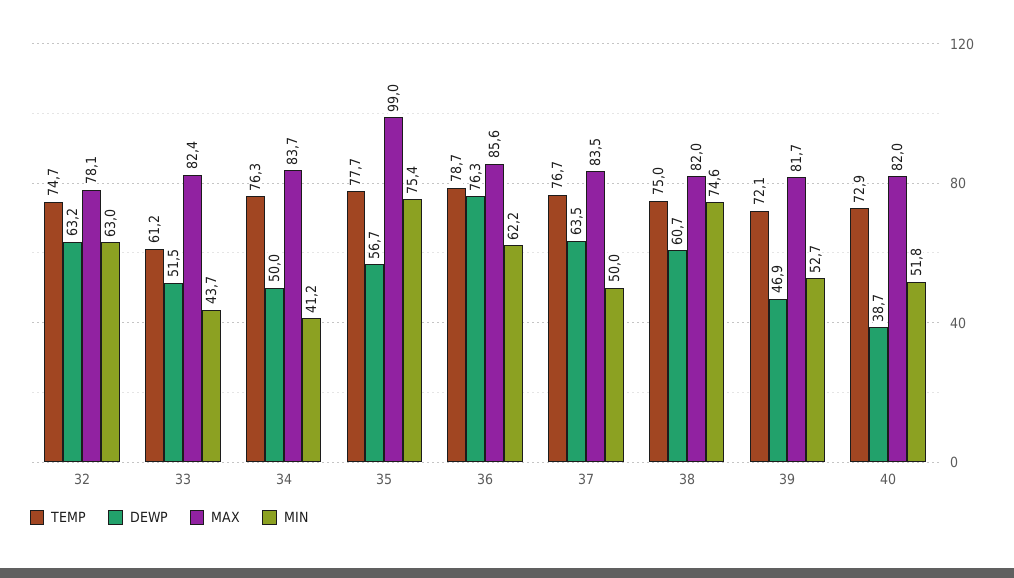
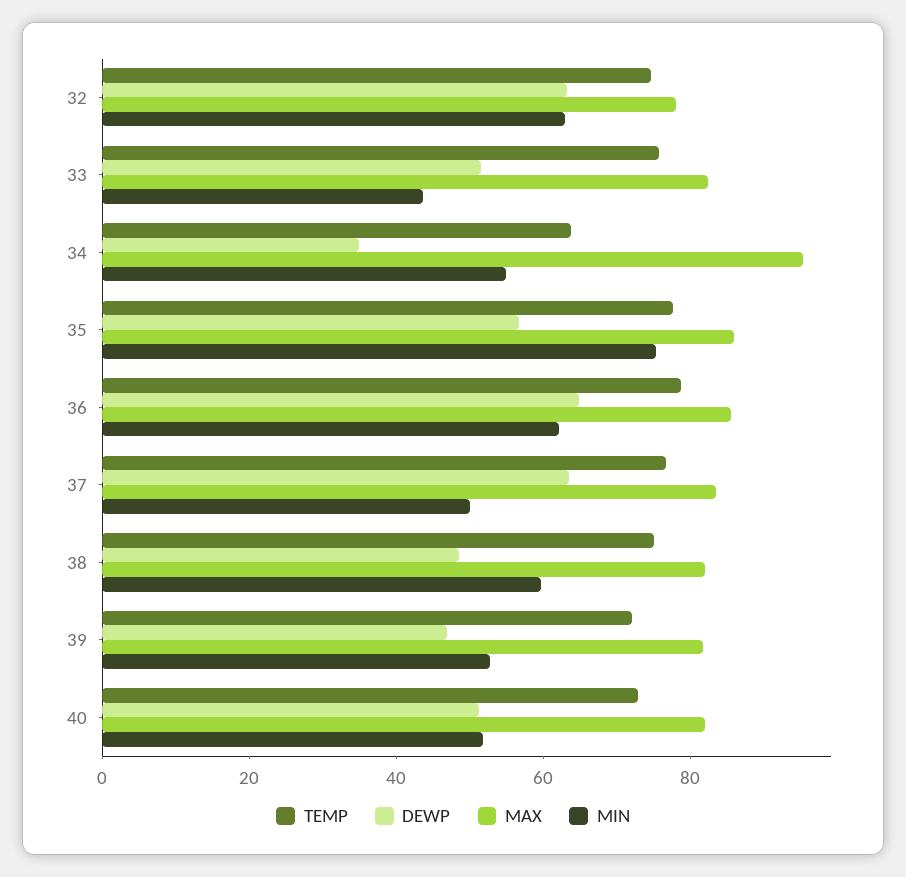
TEMP, 33: 61.2 -> 75
TEMP, 34: 76.3 -> 65
DEWP, 34: 50 -> 35
MAX, 34: 83.7 -> 95
MIN, 34: 41.2 -> 55
MAX, 35: 99 -> 85
DEWP, 36: 76.3 -> 65
DEWP, 38: 60.7 -> 50
MIN, 38: 74.6 -> 60
DEWP, 40: 38.7 -> 50

